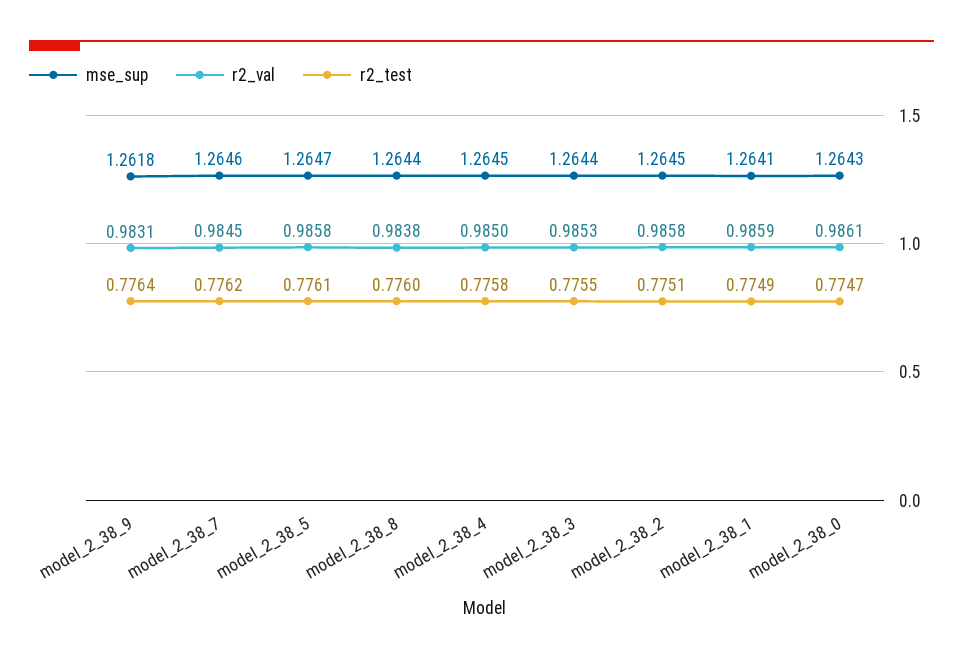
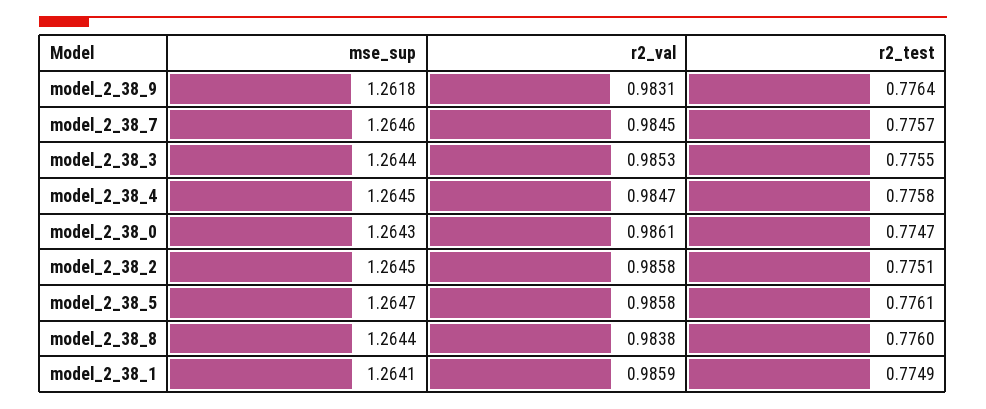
r2_test, model_2_38_7: 0.7762 -> 0.7757
r2_val, model_2_38_4: 0.985 -> 0.9847

